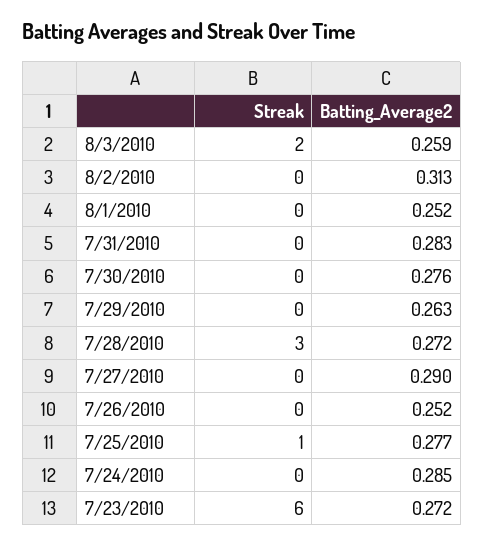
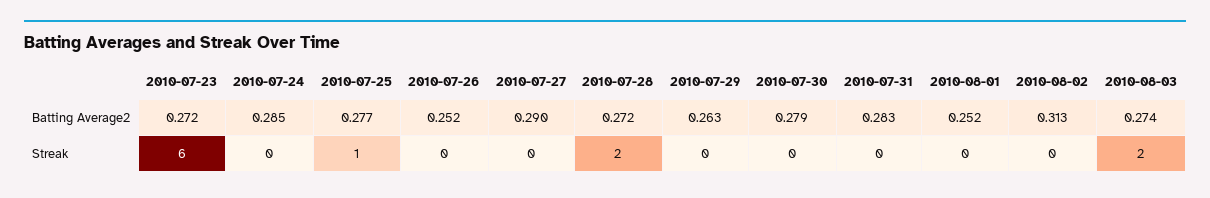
Batting_Average2, 8/3/2010: 0.259 -> 0.274
Batting_Average2, 7/30/2010: 0.276 -> 0.279
Streak, 7/28/2010: 3 -> 2

